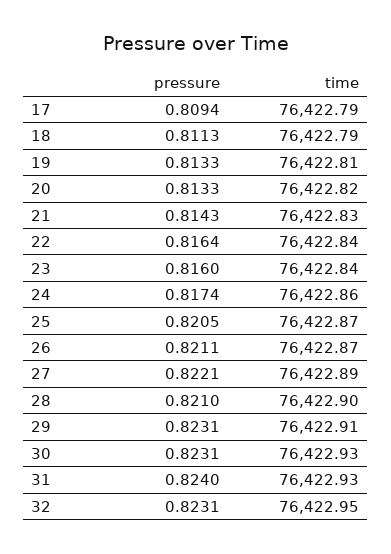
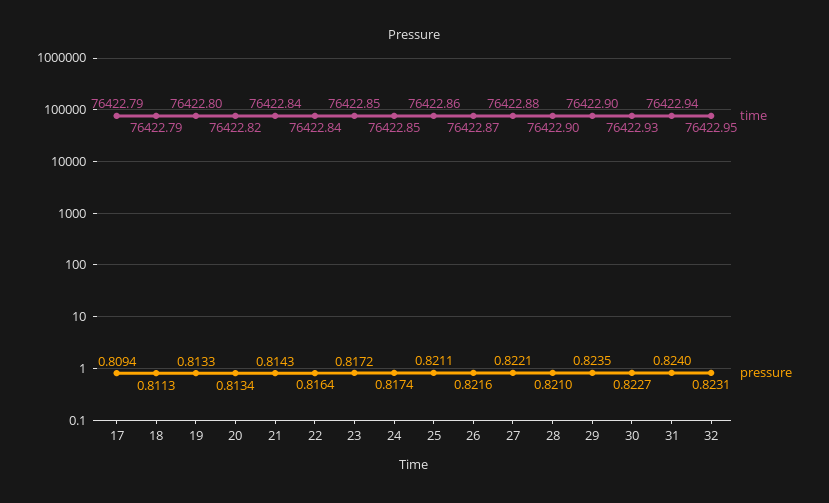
time, 19: 76422.81 -> 76422.8
pressure, 20: 0.8133 -> 0.8134
time, 21: 76422.83 -> 76422.84
pressure, 23: 0.816 -> 0.8172
time, 23: 76422.84 -> 76422.85
time, 24: 76422.86 -> 76422.85
pressure, 25: 0.8205 -> 0.8211
time, 25: 76422.87 -> 76422.86
pressure, 26: 0.8211 -> 0.8216
time, 27: 76422.89 -> 76422.88
pressure, 29: 0.8231 -> 0.8235
time, 29: 76422.91 -> 76422.9
pressure, 30: 0.8231 -> 0.8227
time, 31: 76422.93 -> 76422.94

